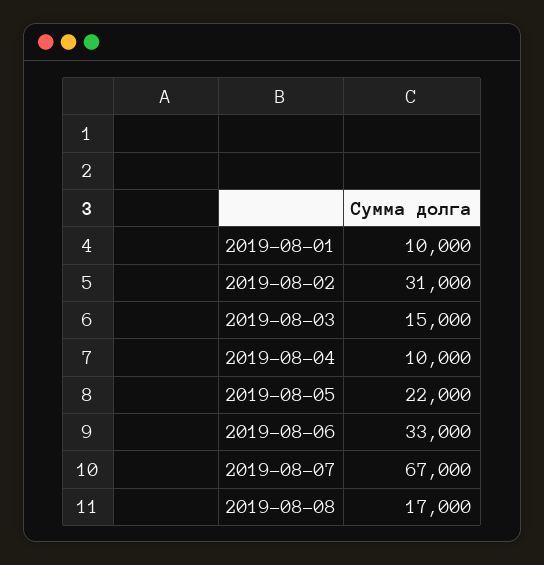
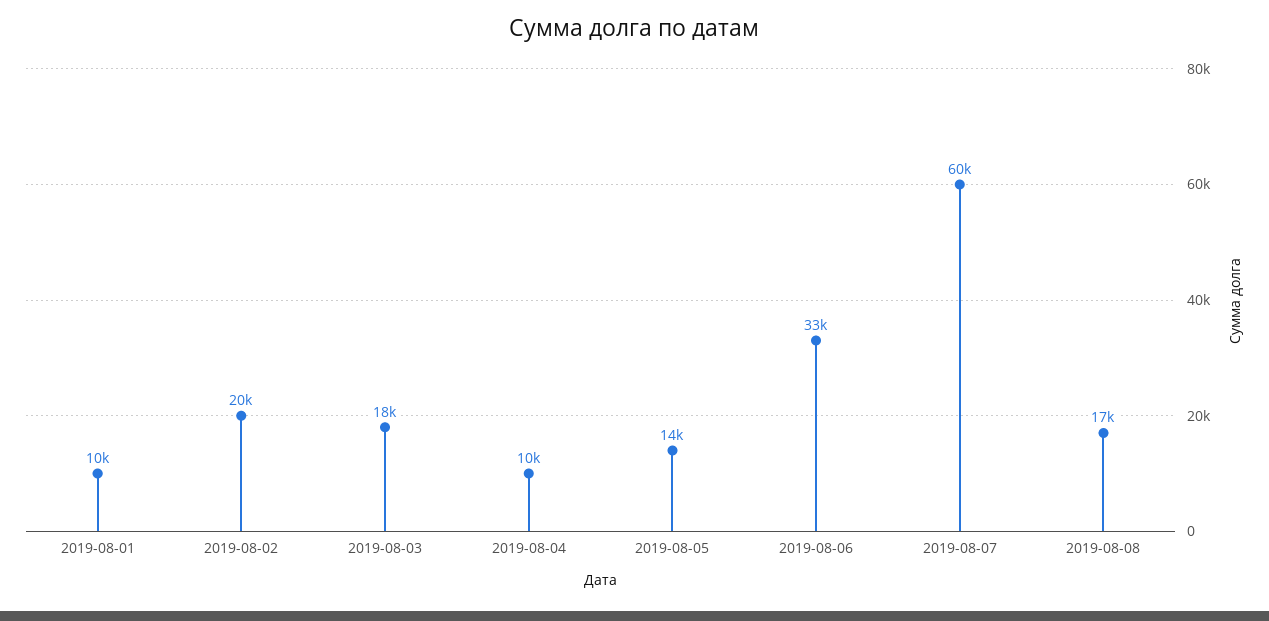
2019-08-02: 31000 -> 20000
2019-08-03: 15000 -> 18000
2019-08-05: 22000 -> 14000
2019-08-07: 67000 -> 60000

